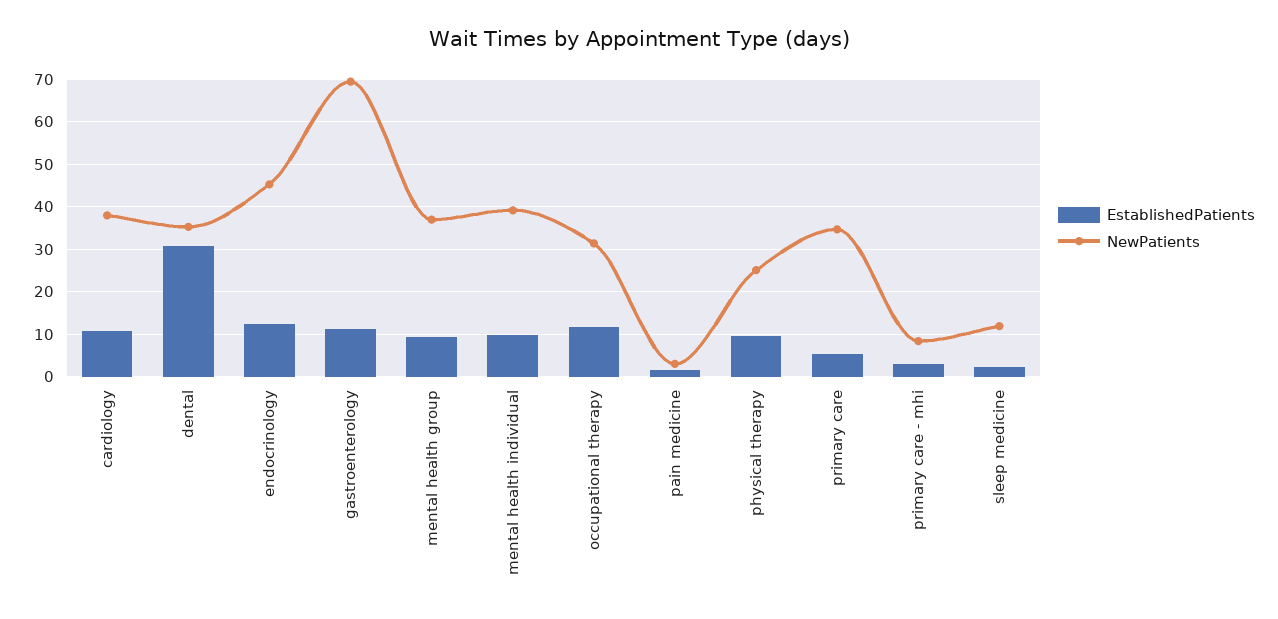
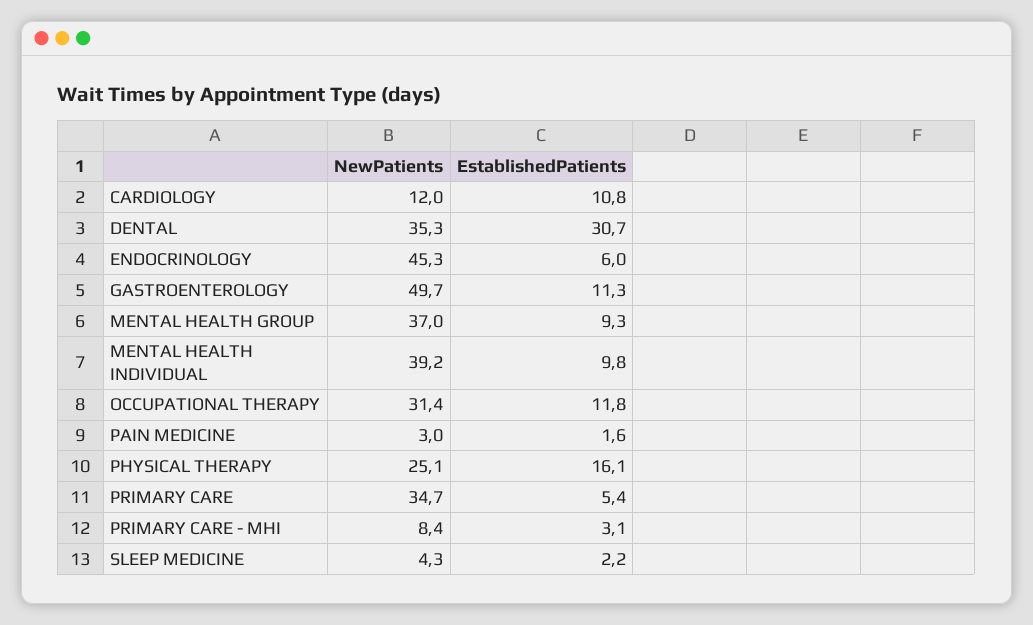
NewPatients, cardiology: 38 -> 12
EstablishedPatients, endocrinology: 12 -> 6
NewPatients, gastroenterology: 70 -> 49.7
EstablishedPatients, physical therapy: 10 -> 16.1
NewPatients, sleep medicine: 12 -> 4.3

